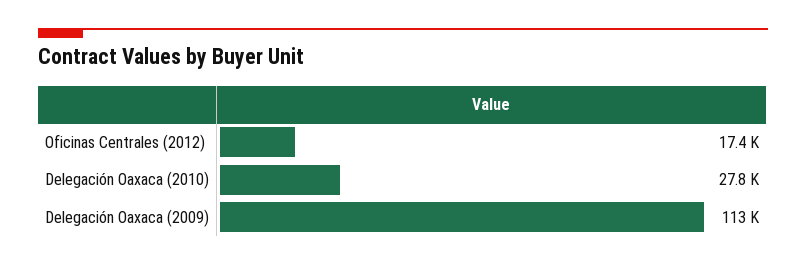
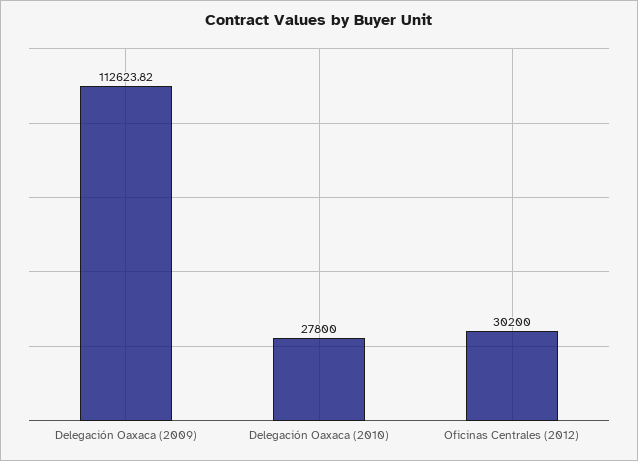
Oficinas Centrales (2012): 17400 -> 30200

